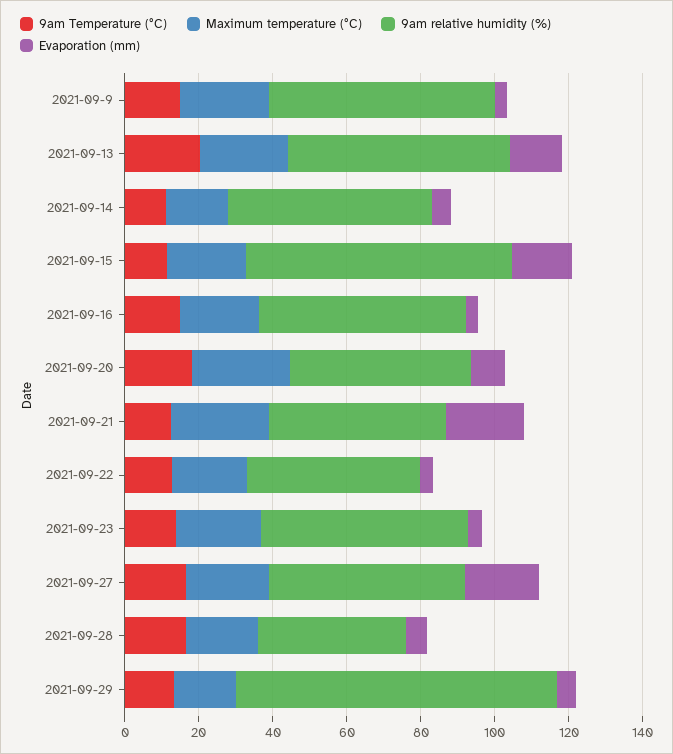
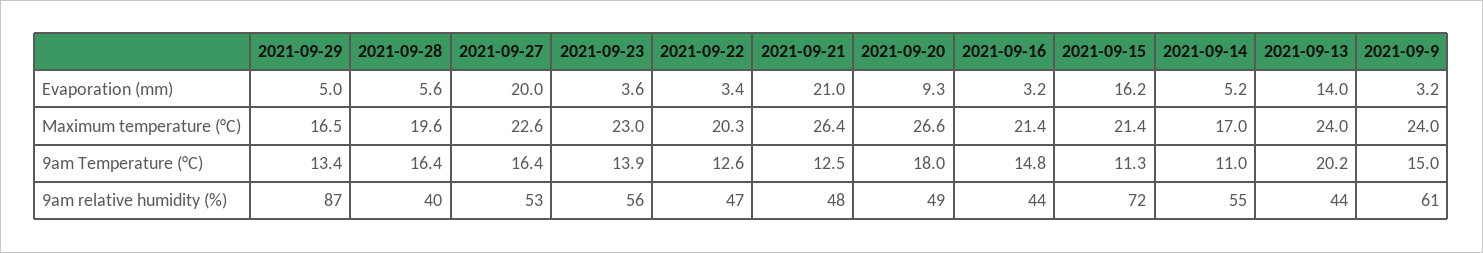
9am relative humidity (%), 2021-09-13: 60 -> 44
9am relative humidity (%), 2021-09-16: 55 -> 44

